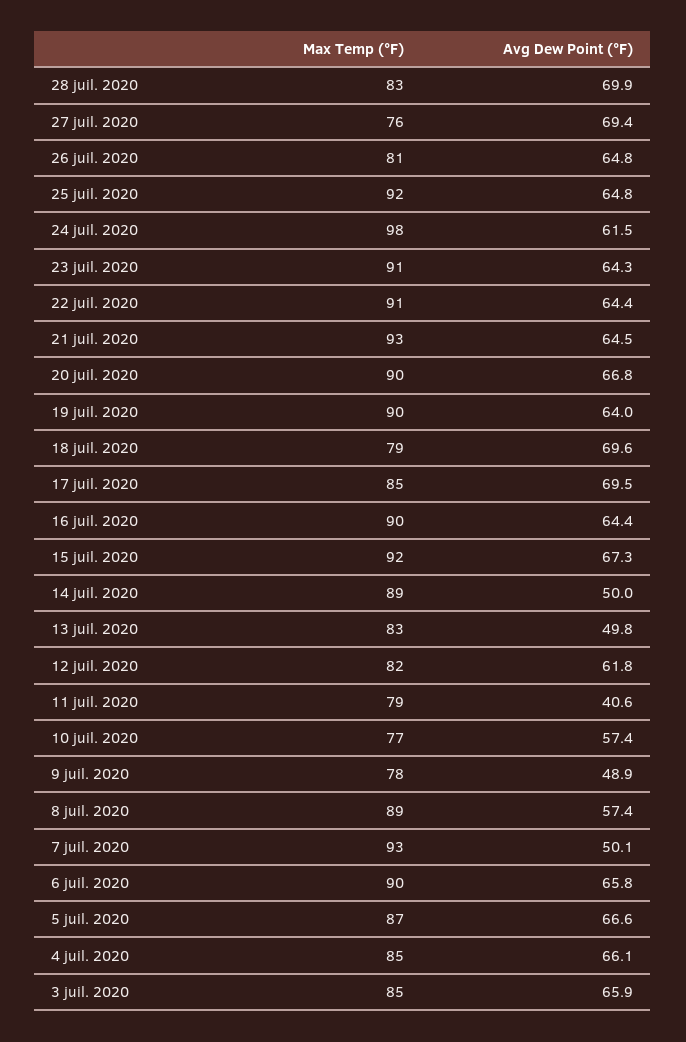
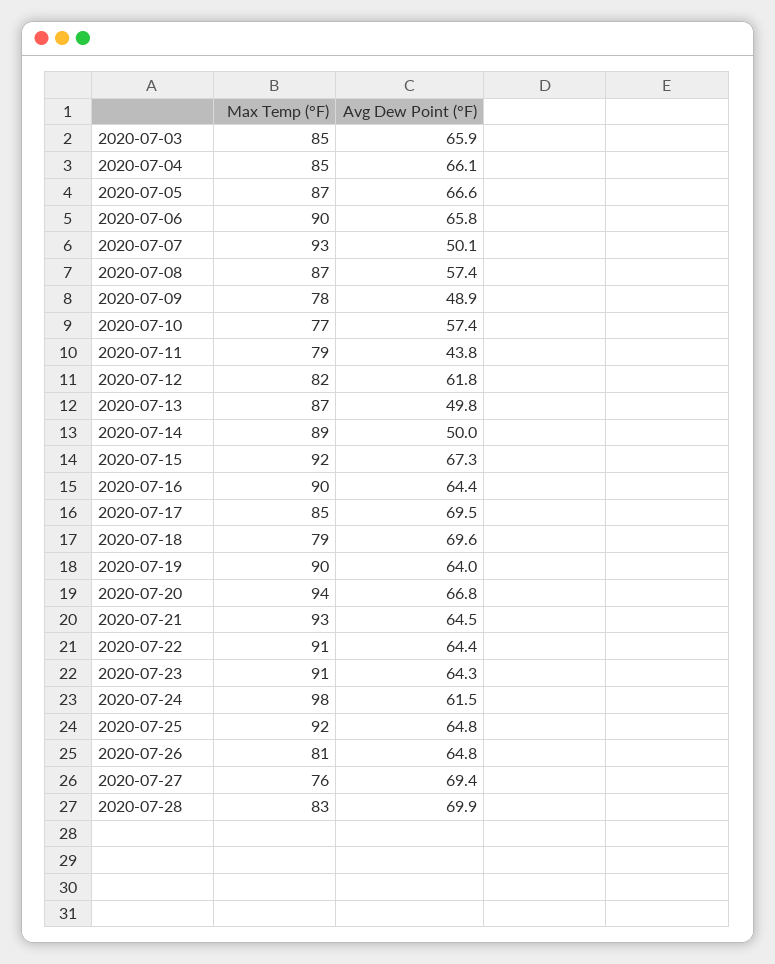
Max Temp (°F), 20 juil. 2020: 90 -> 94
Max Temp (°F), 13 juil. 2020: 83 -> 87
Avg Dew Point (°F), 11 juil. 2020: 40.6 -> 43.8
Max Temp (°F), 8 juil. 2020: 89 -> 87

